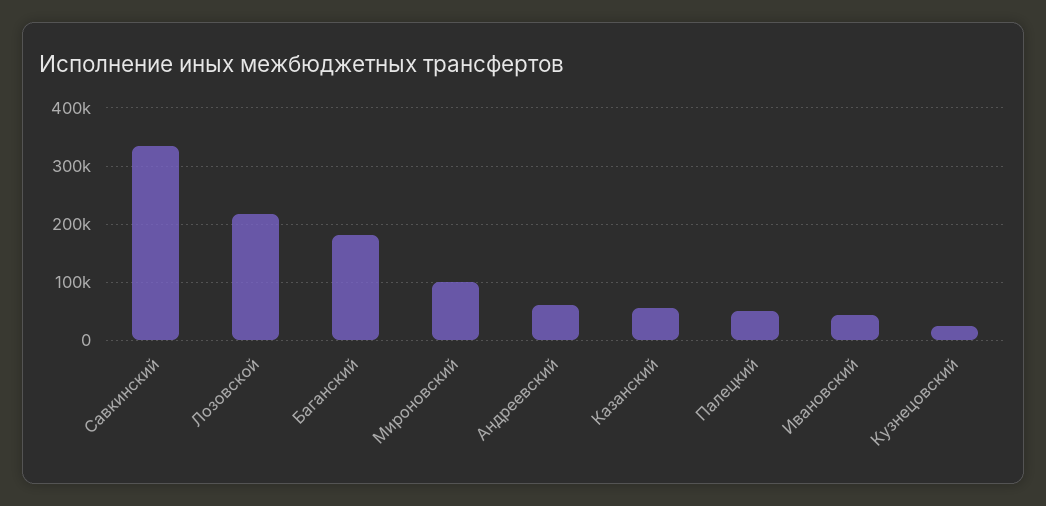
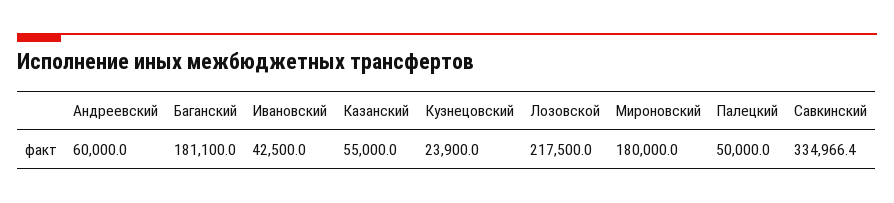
Мироновский: 100000 -> 180000

